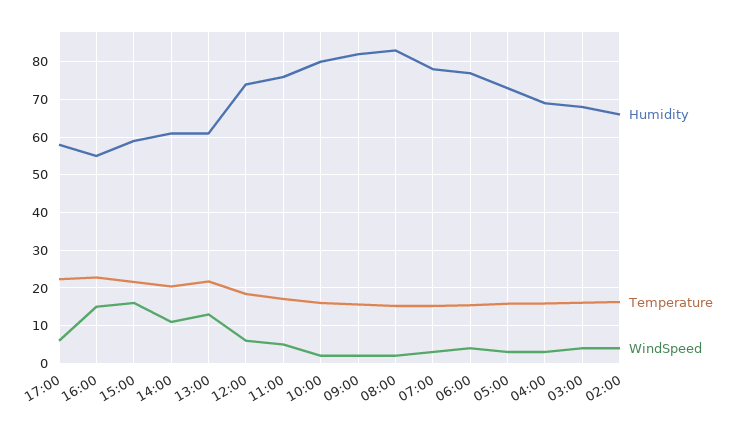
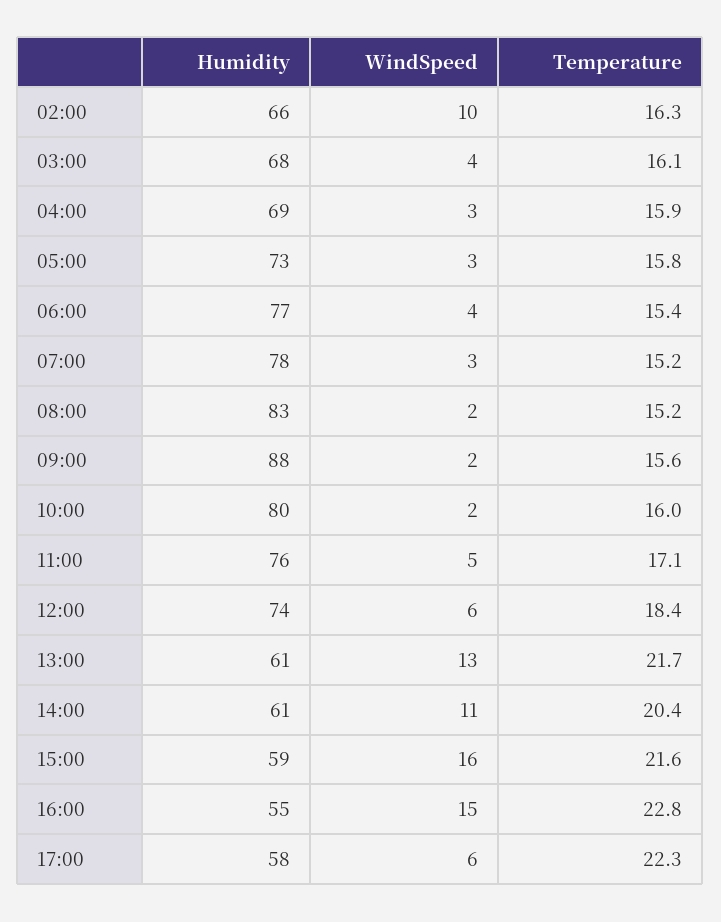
Humidity, 09:00: 82 -> 88
WindSpeed, 02:00: 4 -> 10

